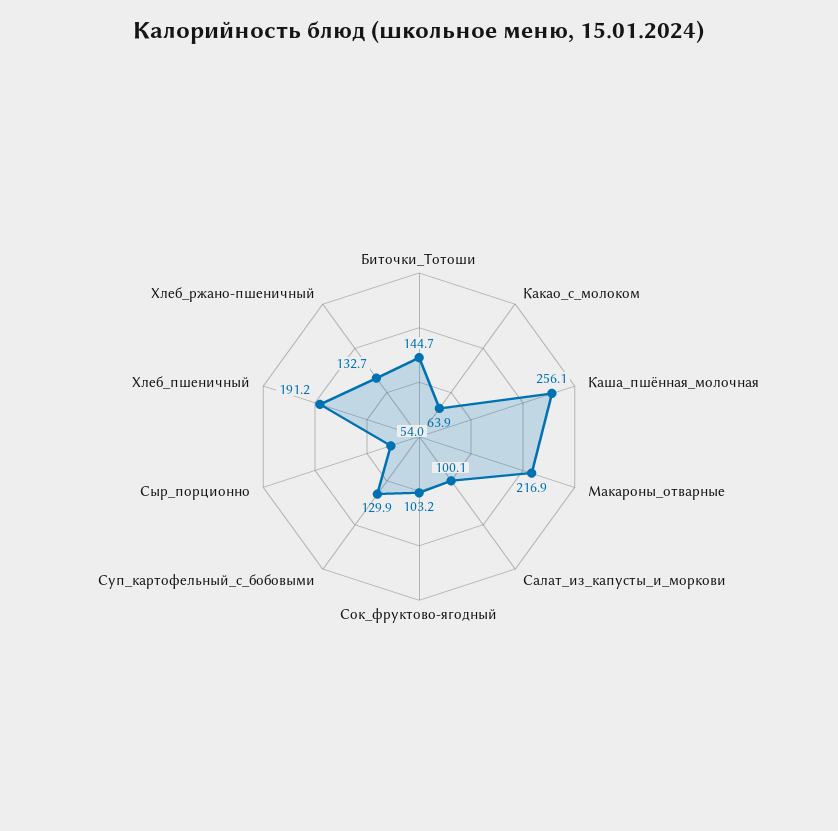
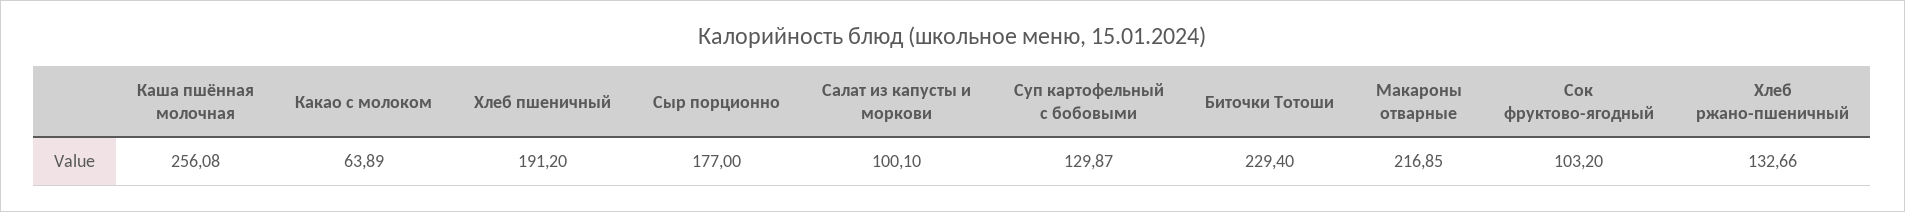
Биточки_Тотоши: 144.7 -> 229.4
Сыр_порционно: 54 -> 177

